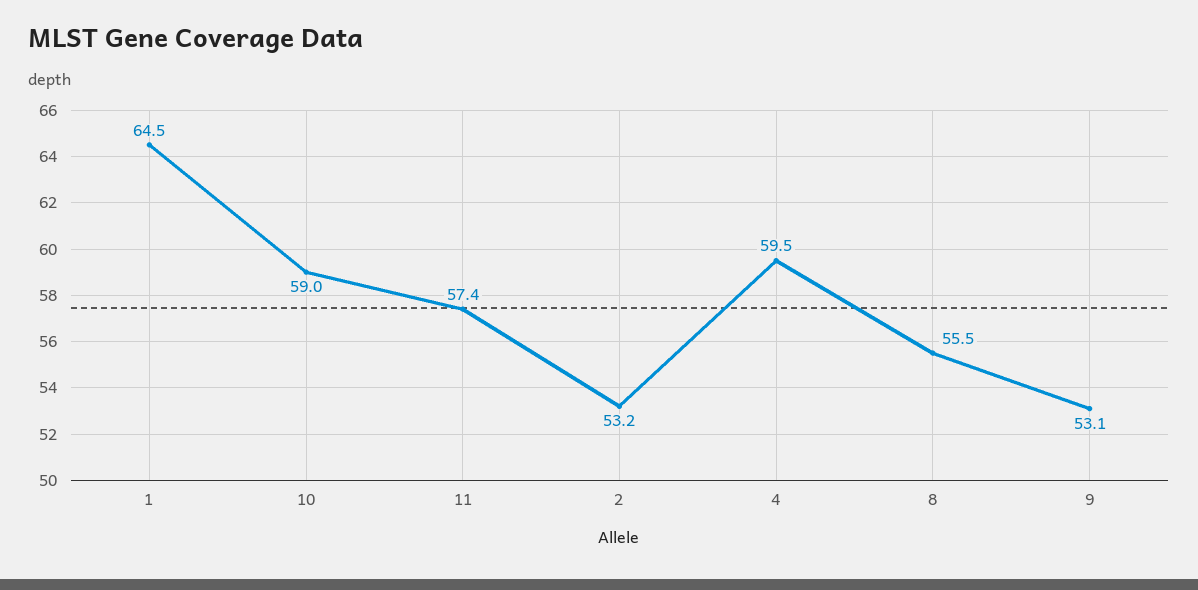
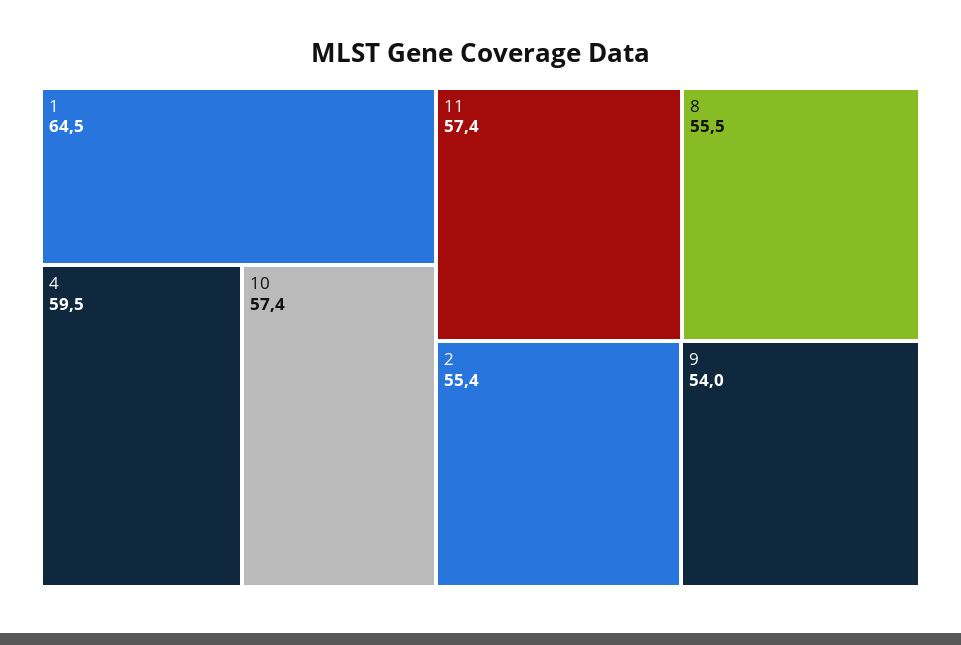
10: 59 -> 57.4
2: 53.2 -> 55.4
9: 53.1 -> 54

